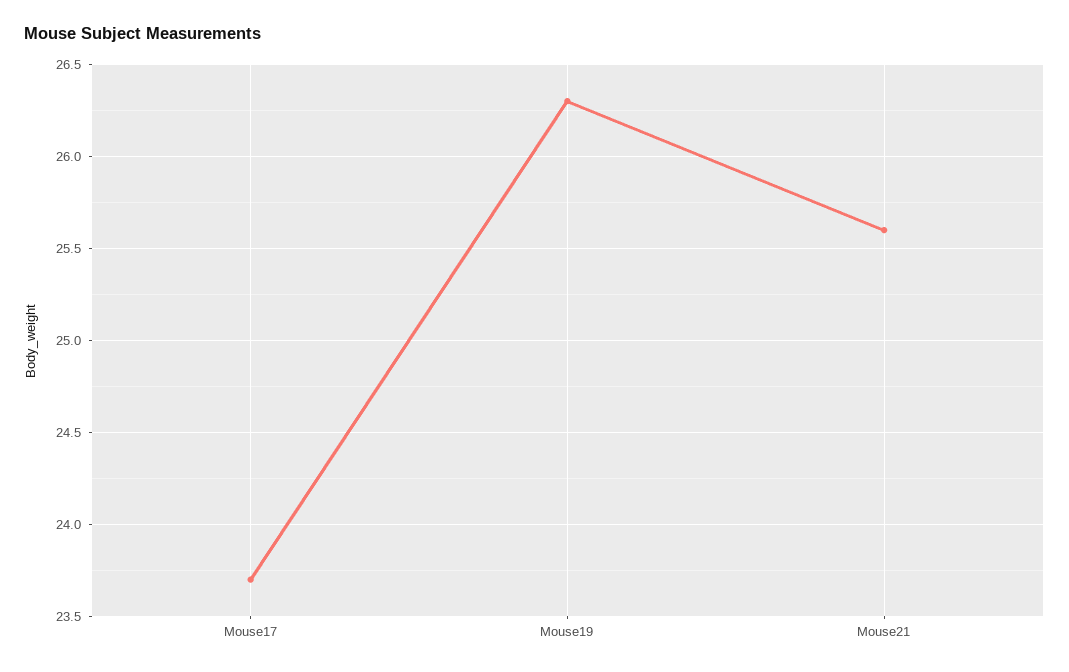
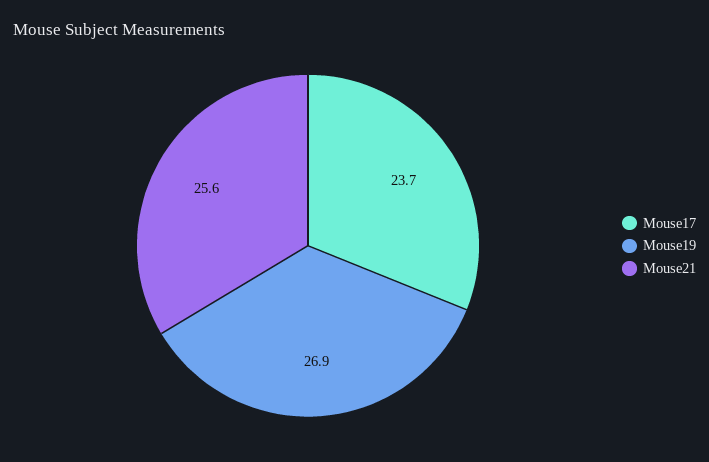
Mouse19: 26.3 -> 26.9

